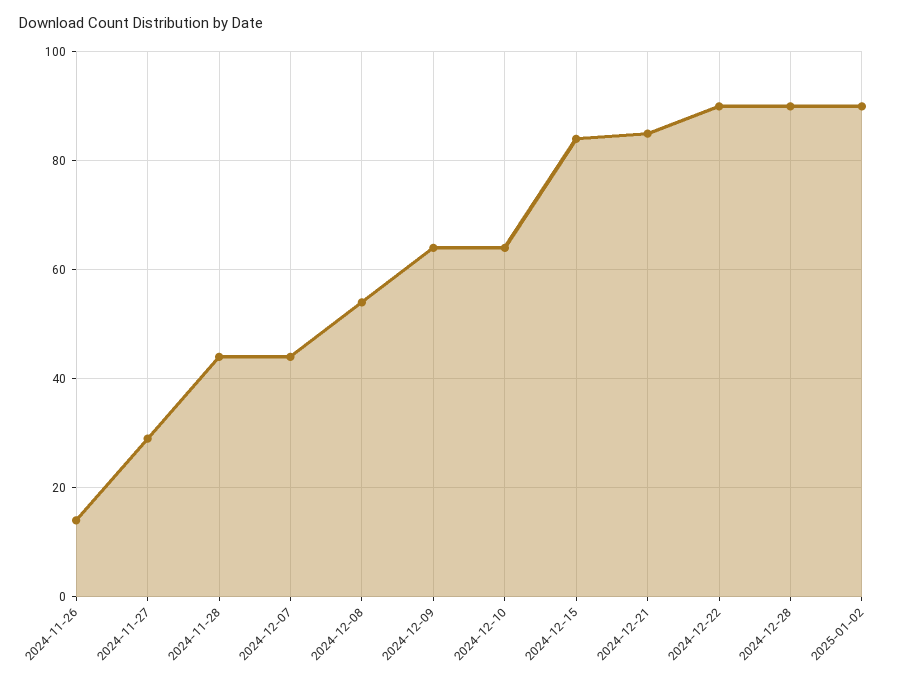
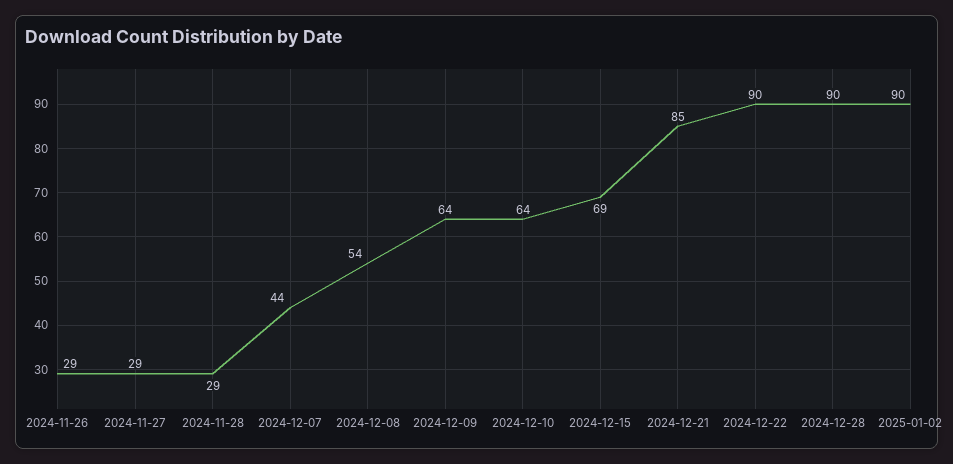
2024-11-26: 15 -> 29
2024-11-28: 45 -> 29
2024-12-15: 85 -> 69

